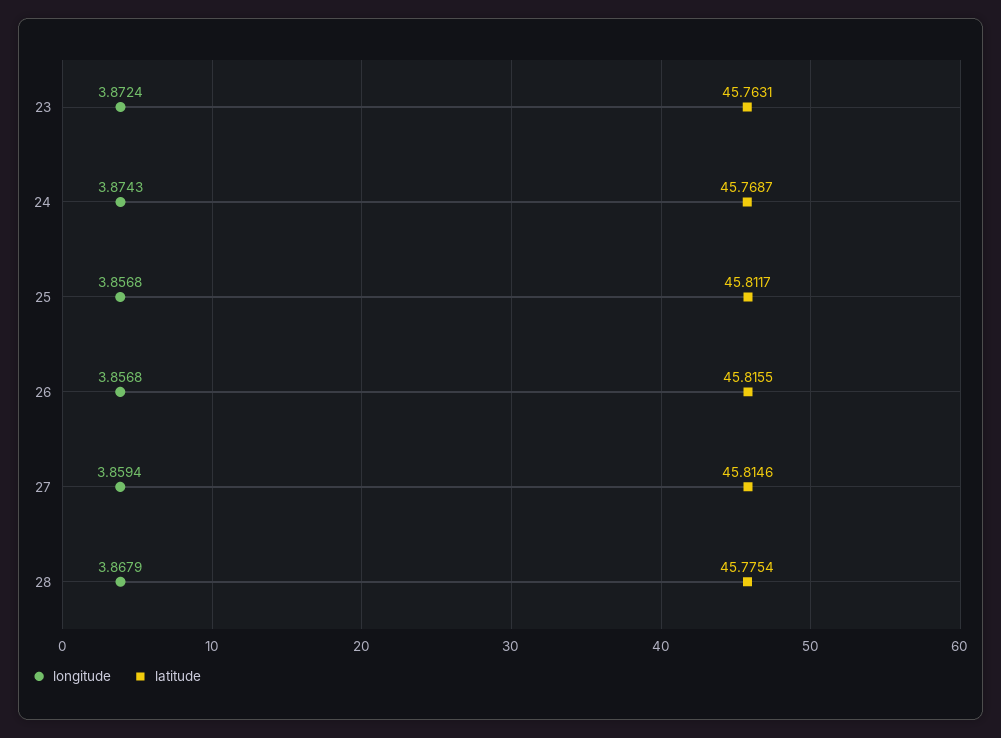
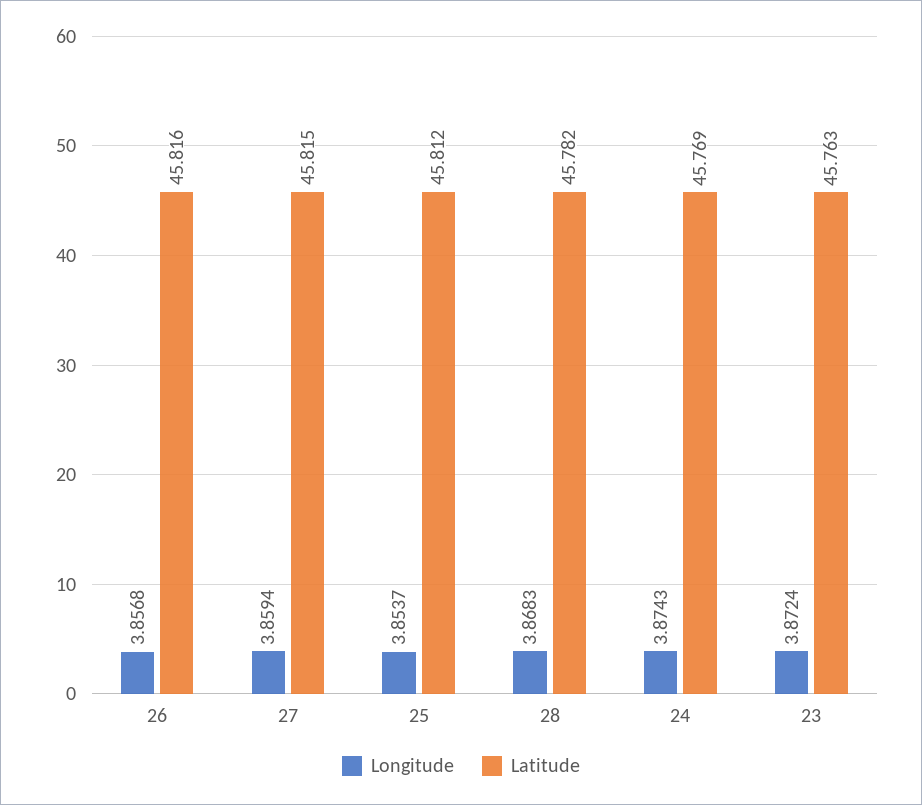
longitude, 25: 3.8568 -> 3.8537
longitude, 28: 3.8679 -> 3.8683
latitude, 28: 45.7754 -> 45.782

